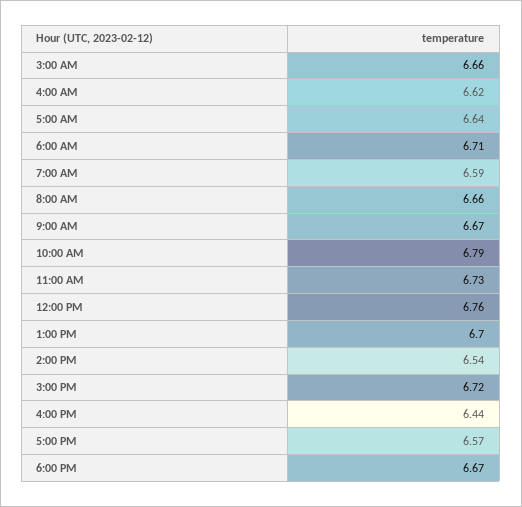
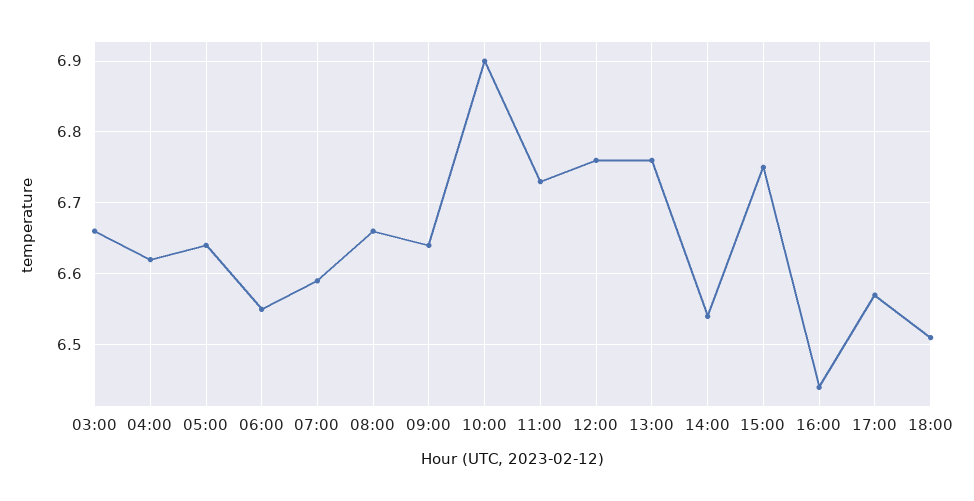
6:00 AM: 6.71 -> 6.55
9:00 AM: 6.67 -> 6.64
10:00 AM: 6.79 -> 6.9
1:00 PM: 6.7 -> 6.76
3:00 PM: 6.72 -> 6.75
6:00 PM: 6.67 -> 6.51

